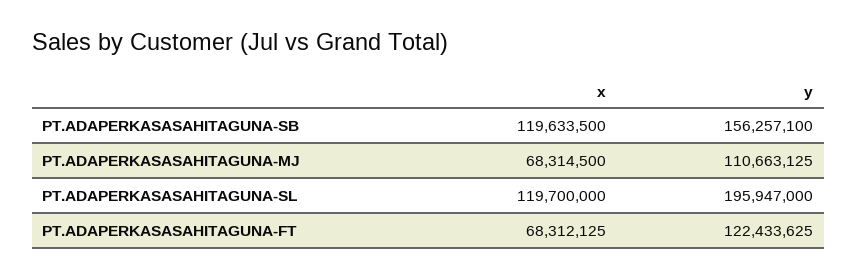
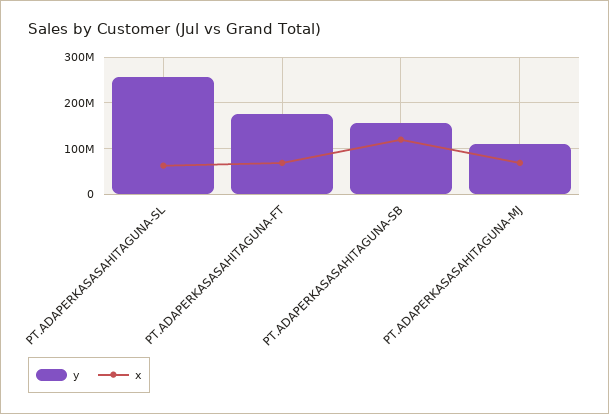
x, PT.ADAPERKASASAHITAGUNA-SL: 119700000 -> 60000000
y, PT.ADAPERKASASAHITAGUNA-SL: 195947000 -> 260000000
y, PT.ADAPERKASASAHITAGUNA-FT: 122433625 -> 180000000

